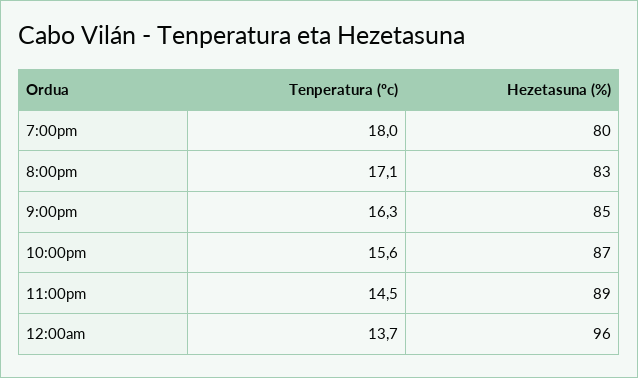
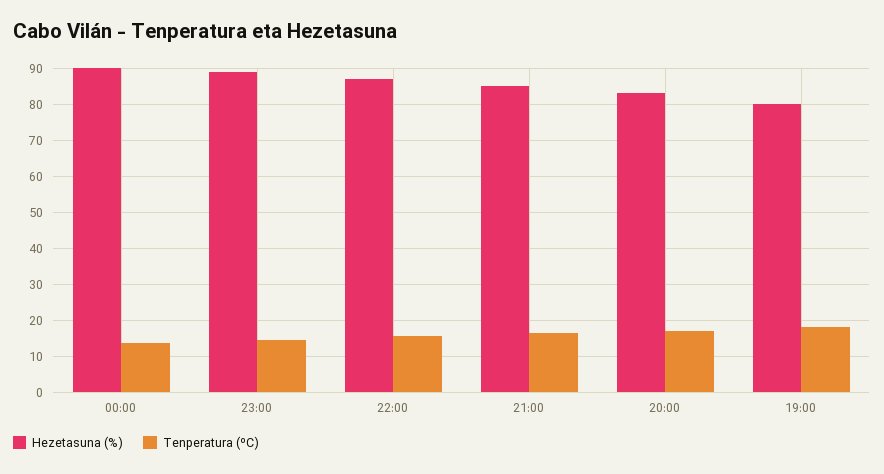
Hezetasuna (%), 12:00am: 96 -> 90

